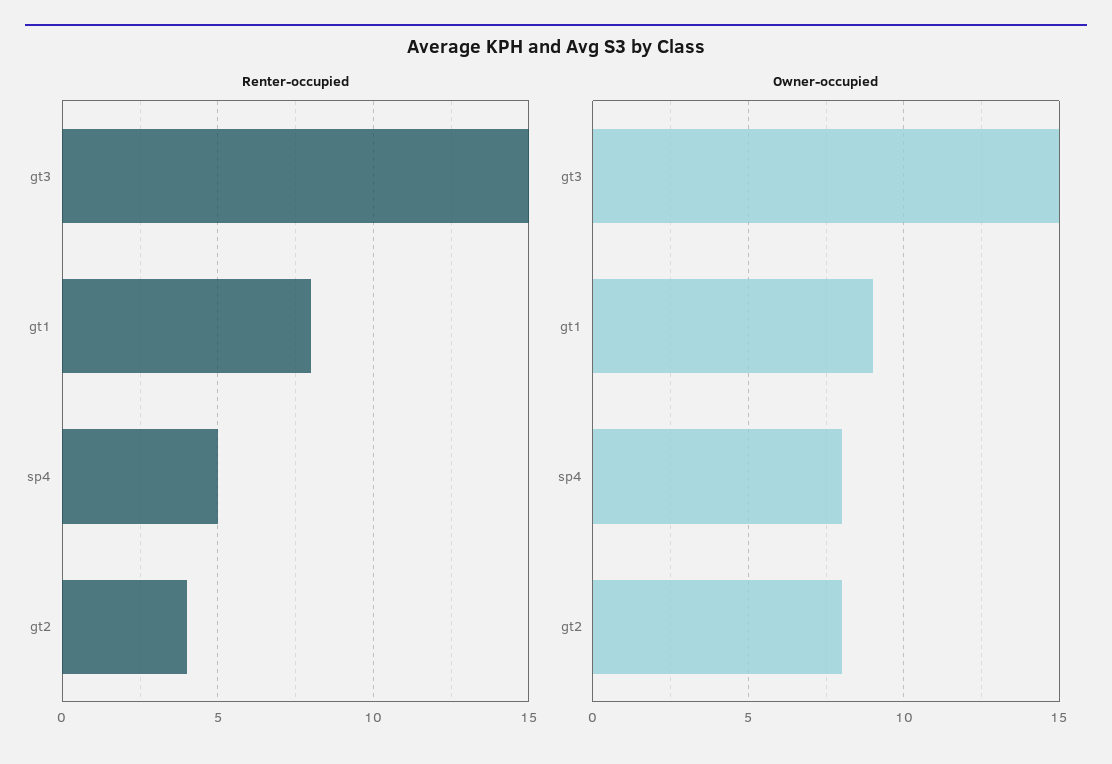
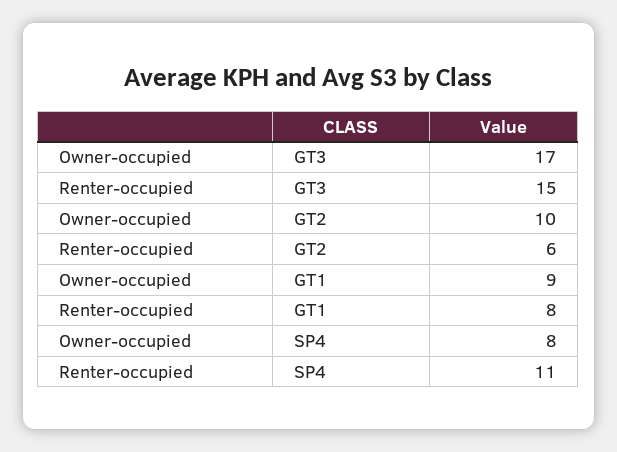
Renter-occupied, sp4: 5 -> 11
Renter-occupied, gt2: 4 -> 6
Owner-occupied, gt3: 15 -> 17
Owner-occupied, gt2: 8 -> 10

